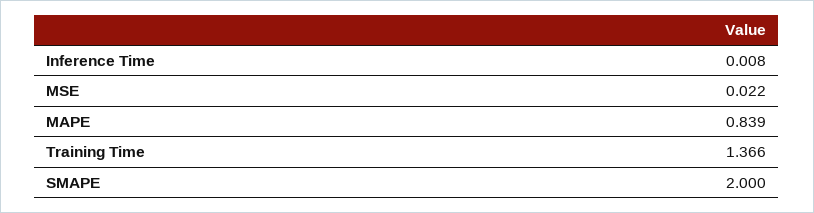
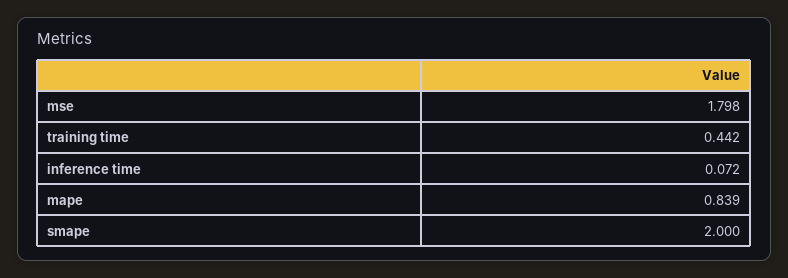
Inference Time: 0.008 -> 0.072
MSE: 0.022 -> 1.798
Training Time: 1.366 -> 0.442

